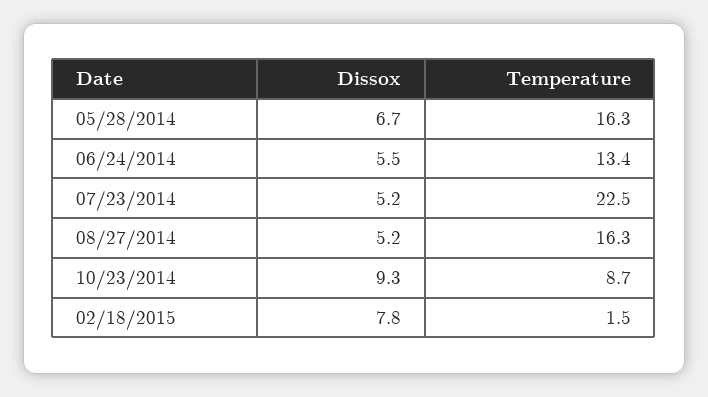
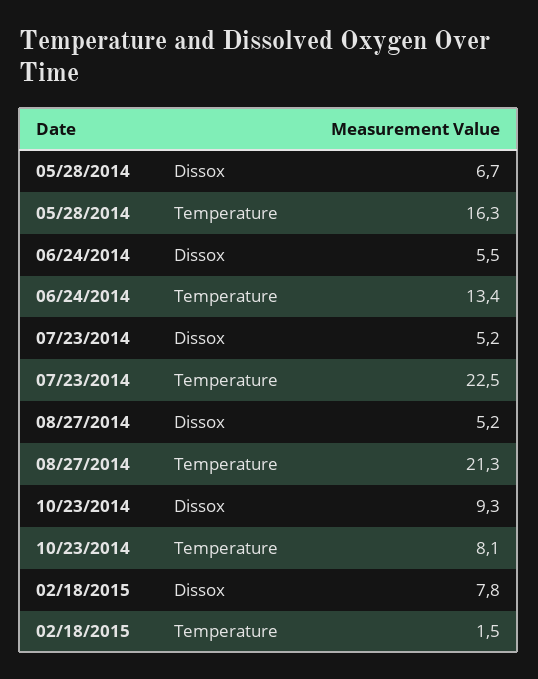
Temperature, 08/27/2014: 16.3 -> 21.3
Temperature, 10/23/2014: 8.7 -> 8.1

